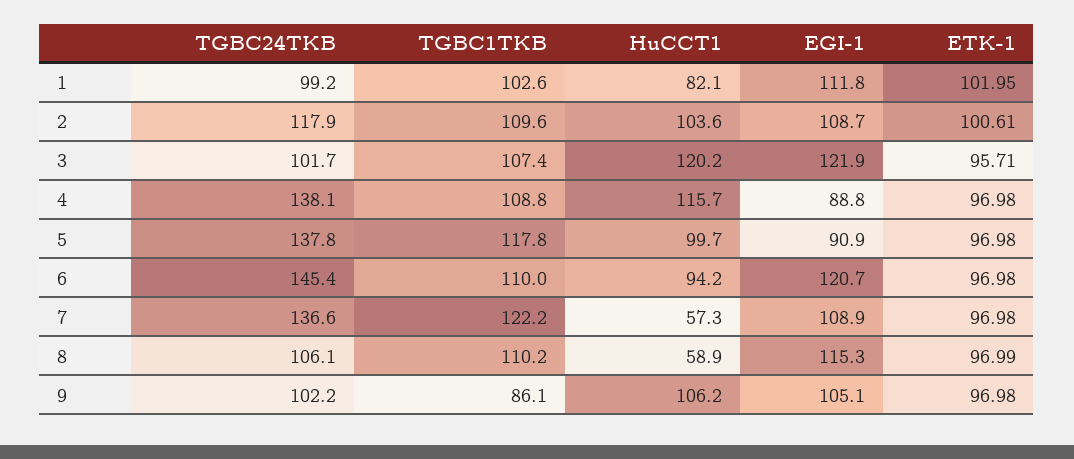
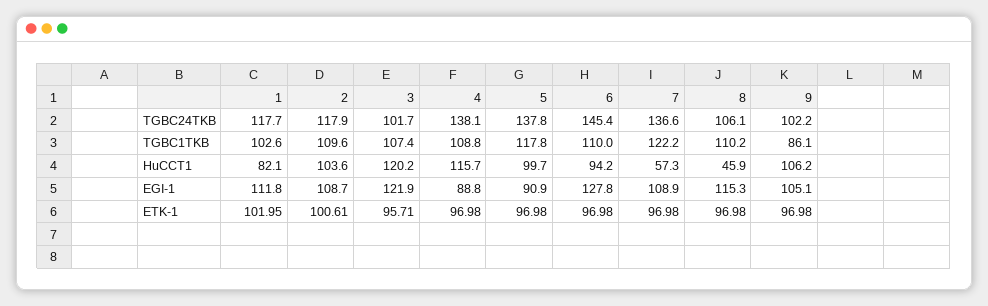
TGBC24TKB, 1: 99.2 -> 117.7
EGI-1, 6: 120.7 -> 127.8
HuCCT1, 8: 58.9 -> 45.9
ETK-1, 8: 96.99 -> 96.98

